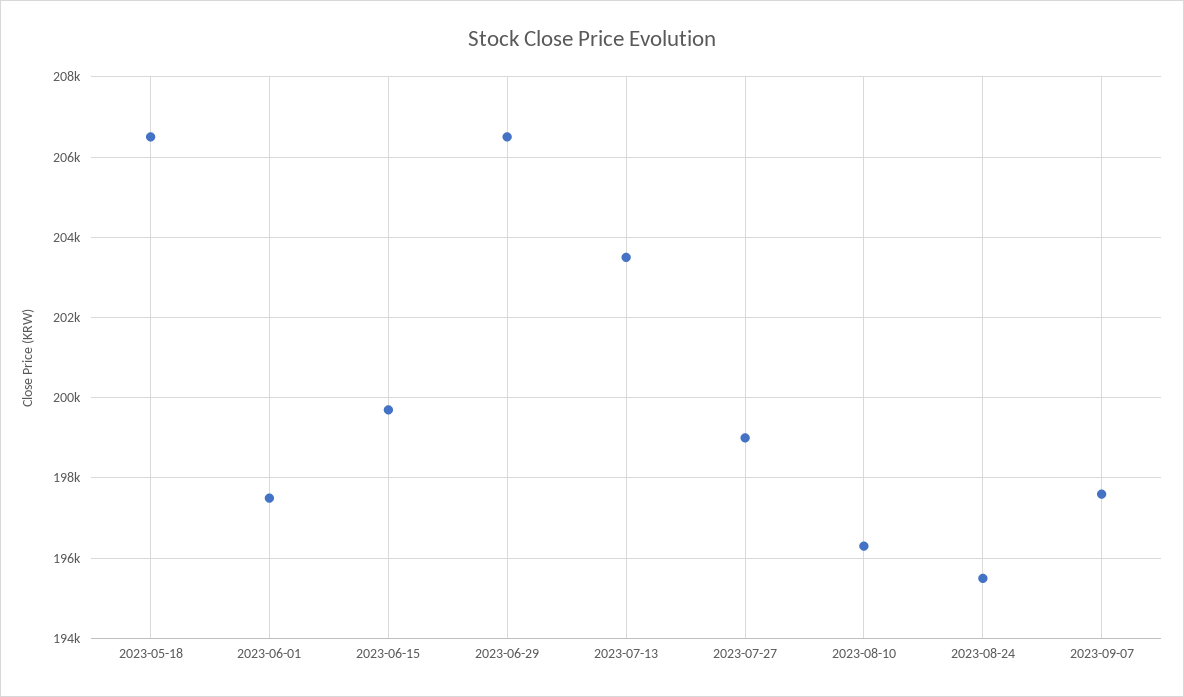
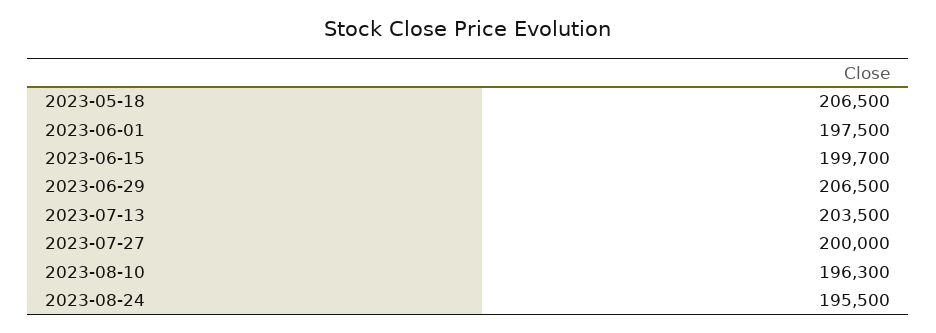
2023-07-27: 199000 -> 200000
2023-09-07: 197600 -> none

